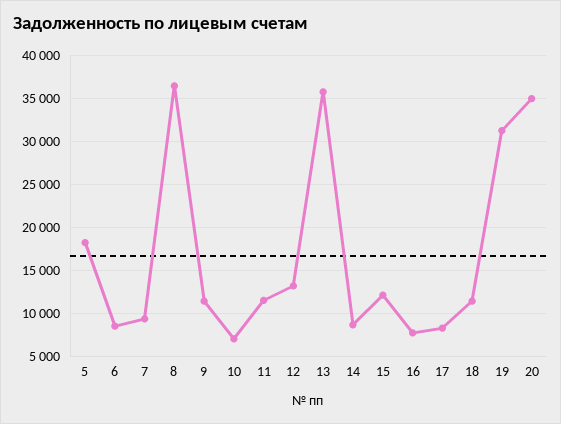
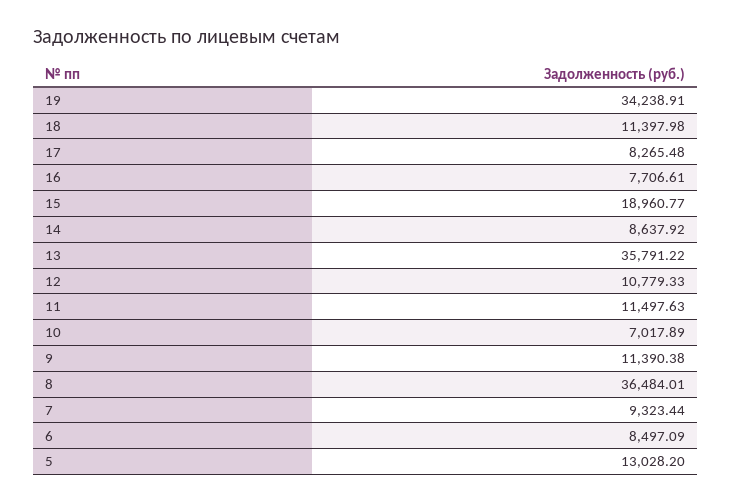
5: 18000 -> 13028.2
12: 13000 -> 10779.33
15: 12000 -> 18960.77
19: 31000 -> 34238.91
20: 35000 -> none

